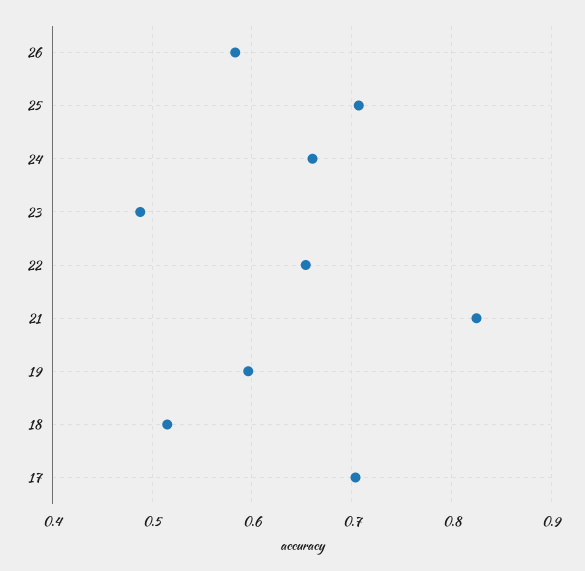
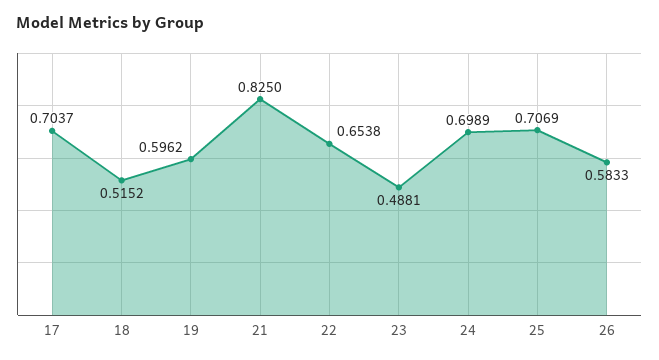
24: 0.66 -> 0.6989

